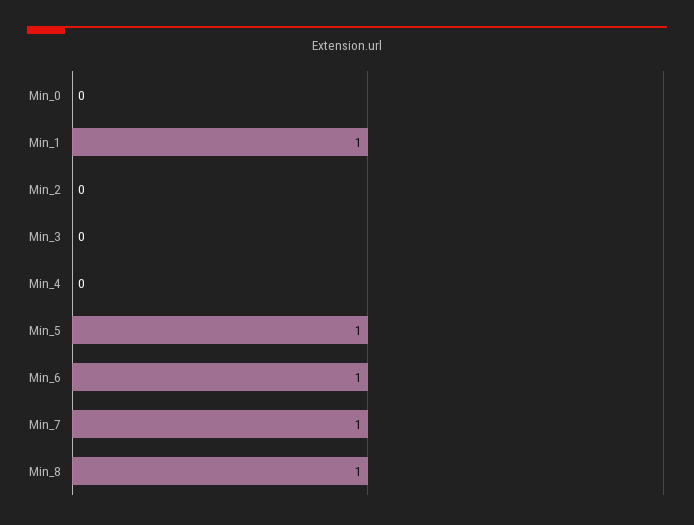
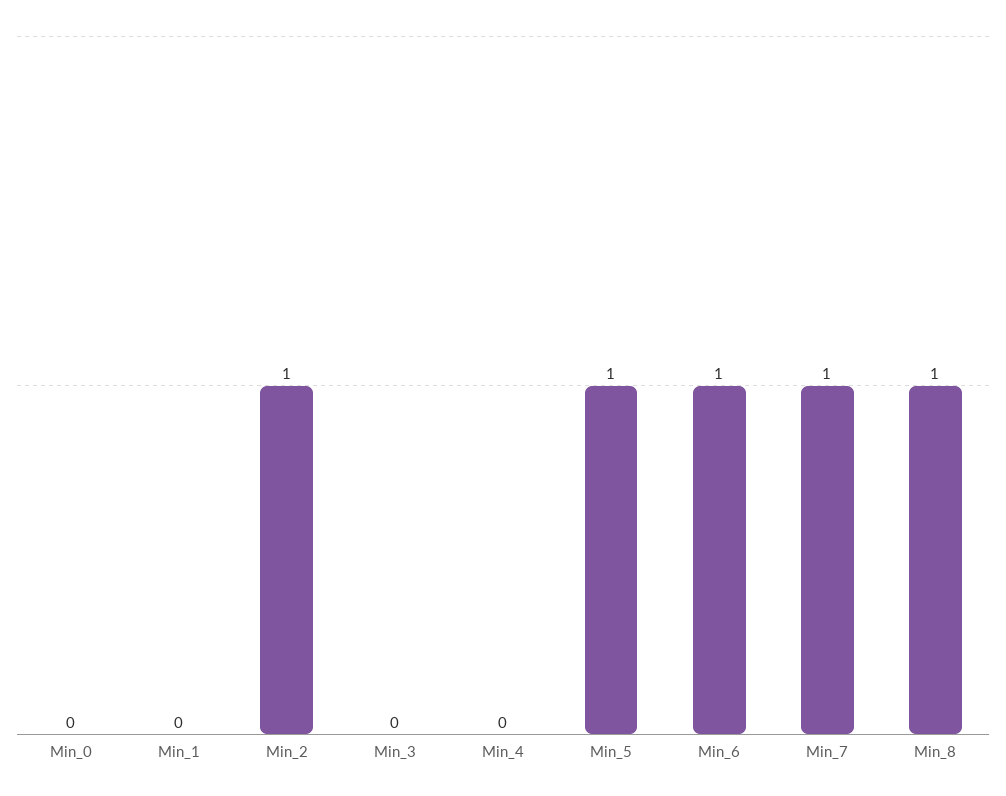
Min_1: 1 -> 0
Min_2: 0 -> 1

